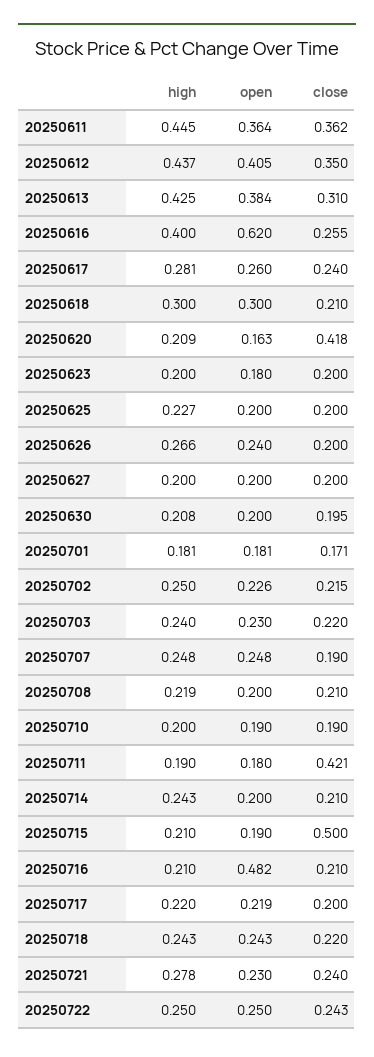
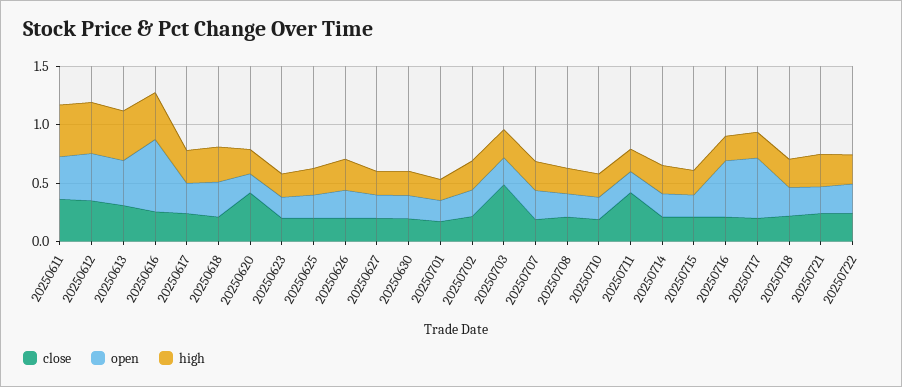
close, 20250703: 0.22 -> 0.5
close, 20250715: 0.5 -> 0.2
open, 20250717: 0.219 -> 0.5

